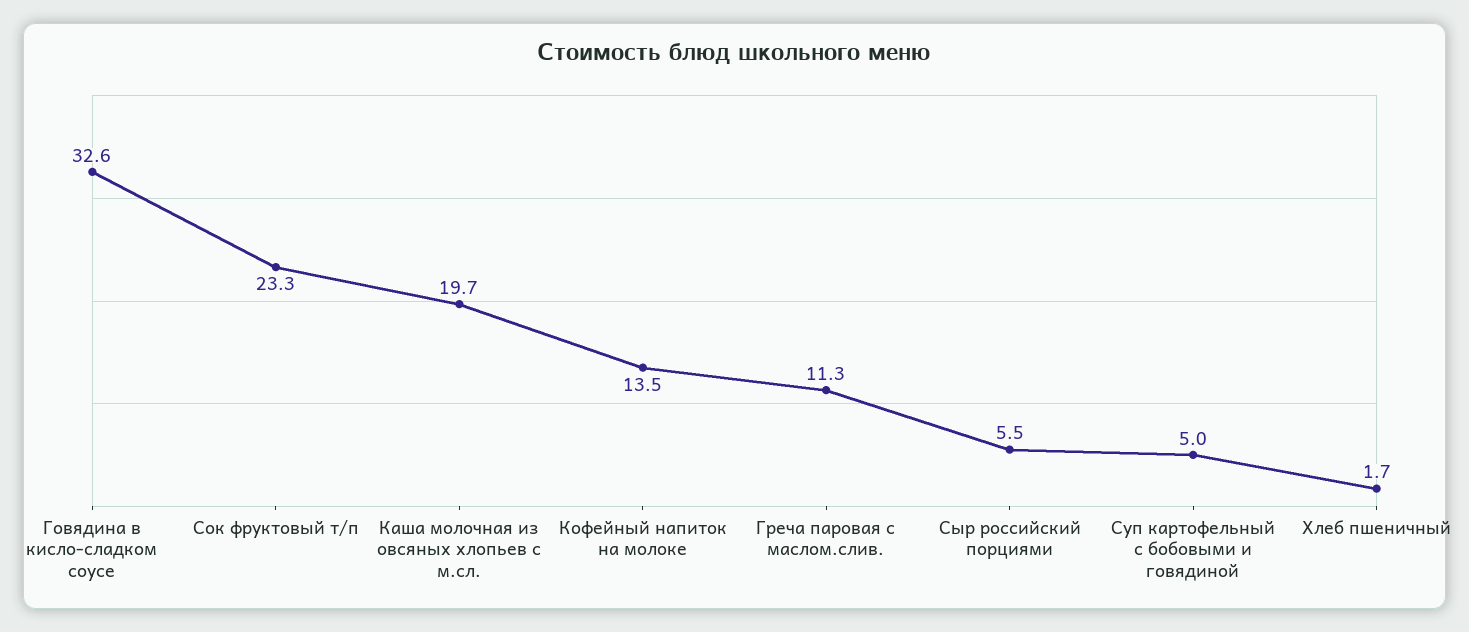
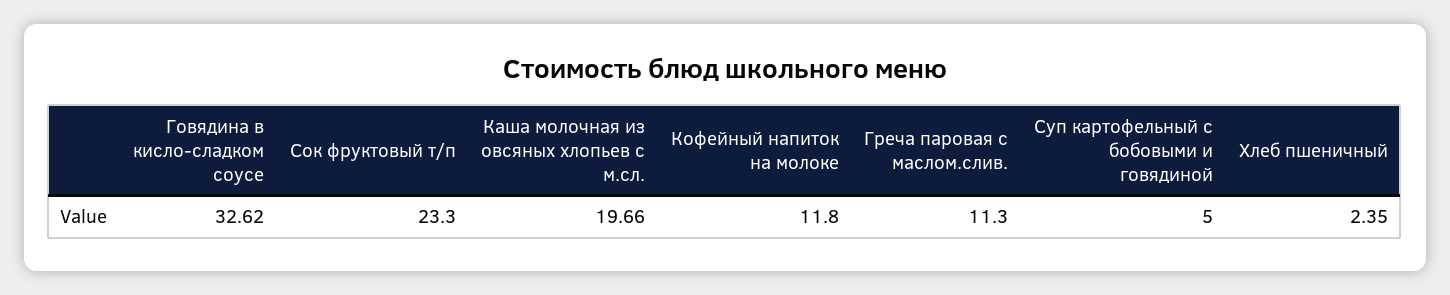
Кофейный напиток на молоке: 13.5 -> 11.8
Сыр российский порциями: 5.5 -> none
Хлеб пшеничный: 1.7 -> 2.35

